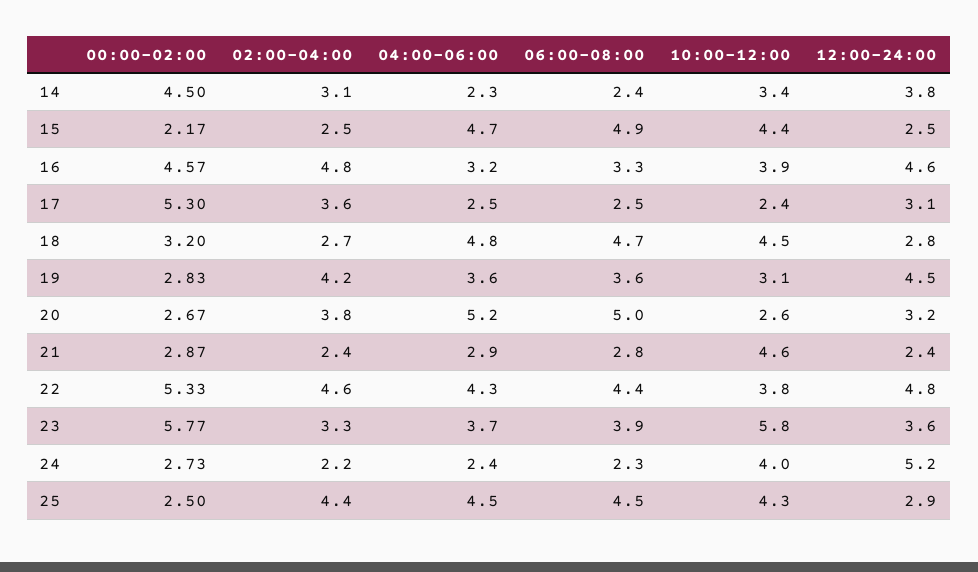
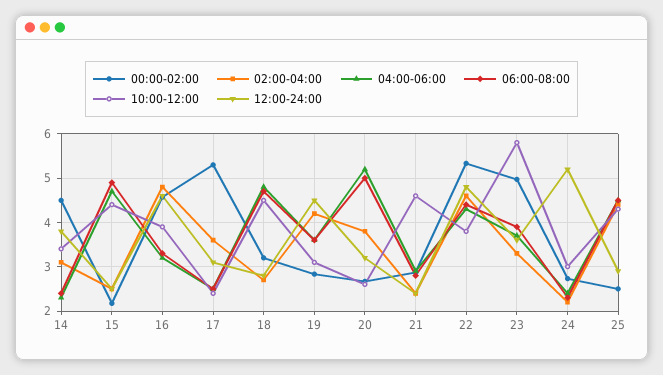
00:00-02:00, 23: 5.77 -> 5
10:00-12:00, 24: 4 -> 3

